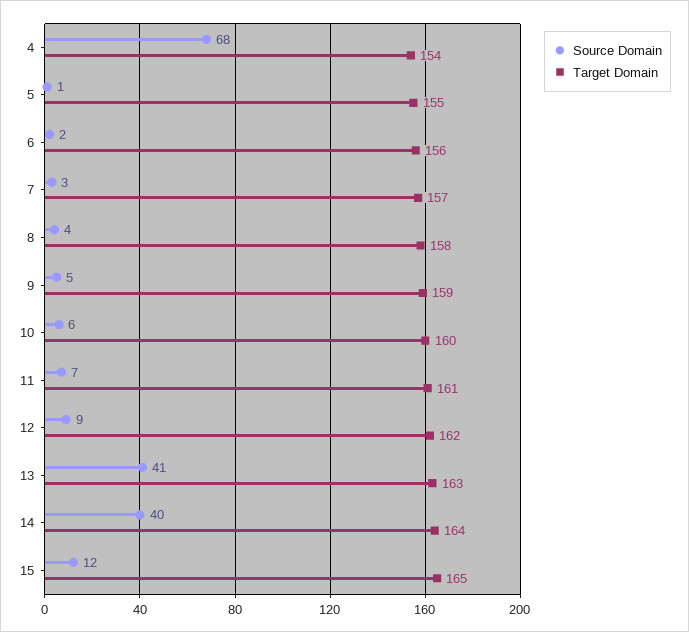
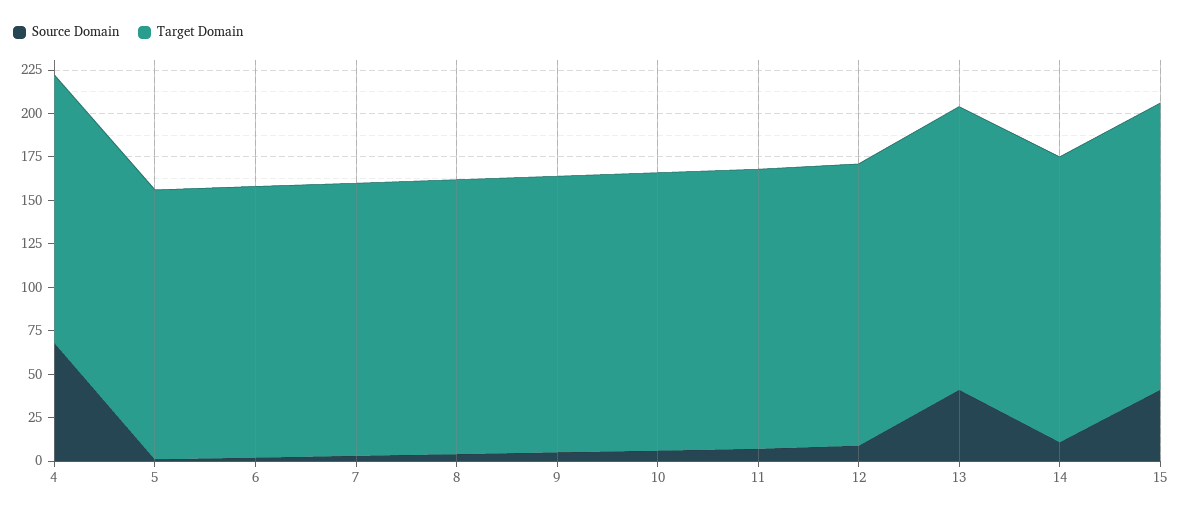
Source Domain, 14: 40 -> 10
Source Domain, 15: 12 -> 40

